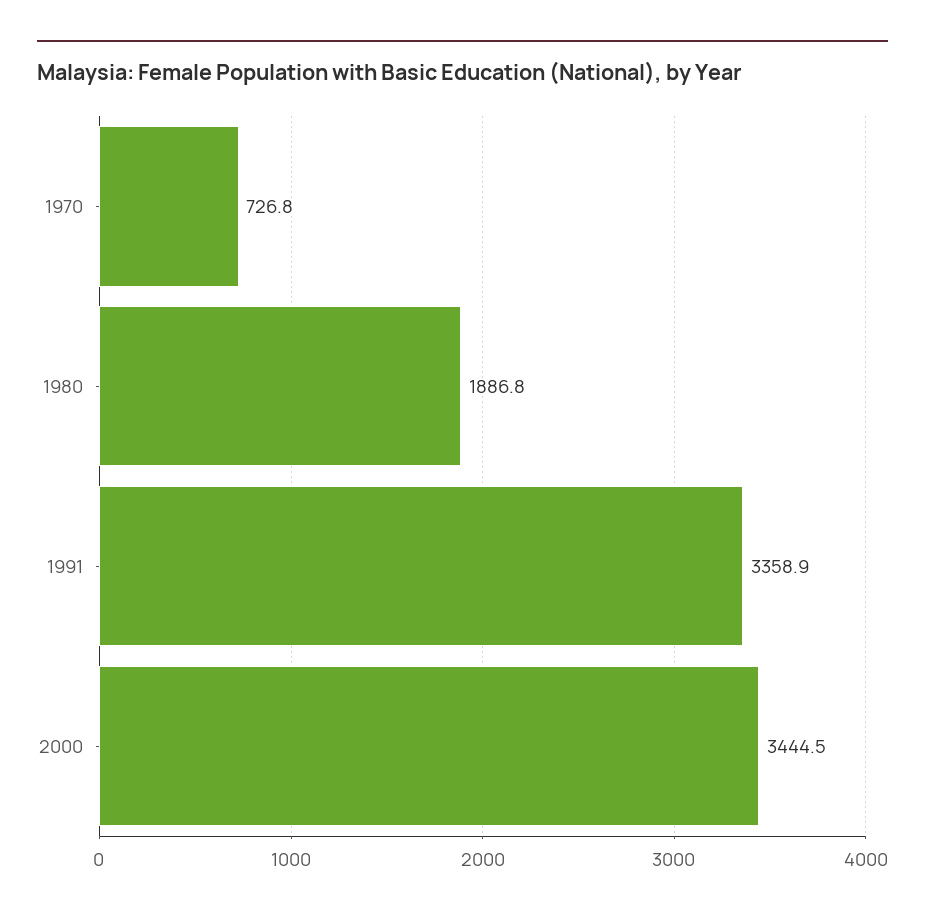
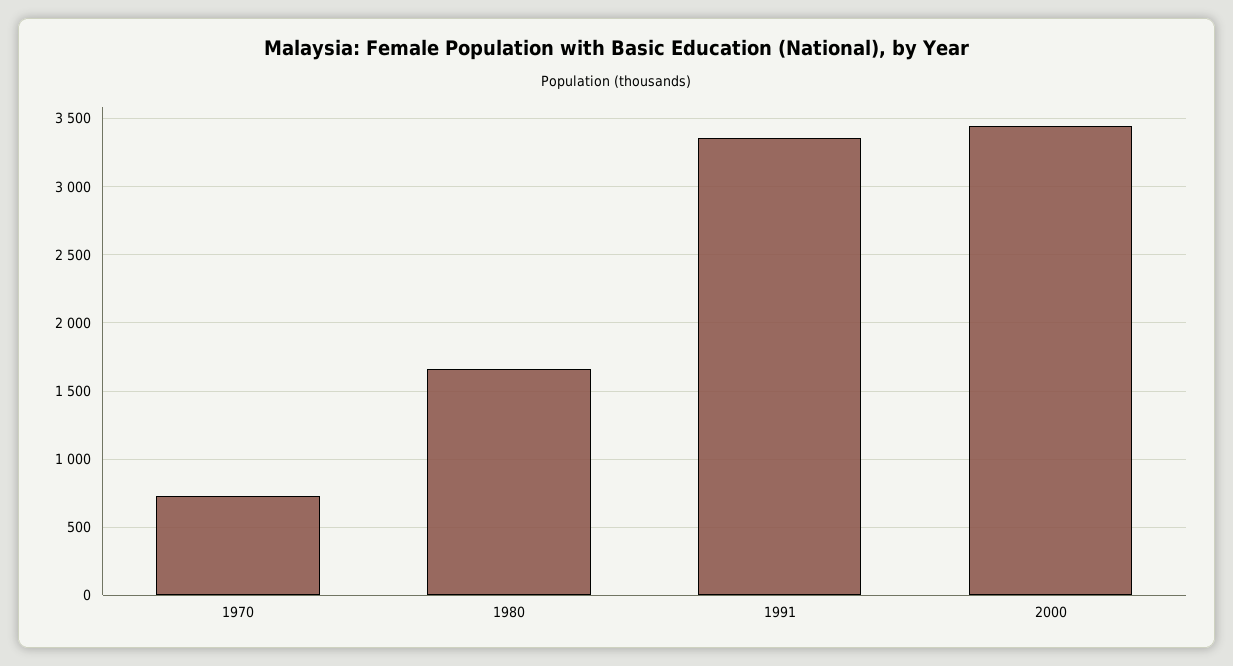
1980: 1886.8 -> 1650

